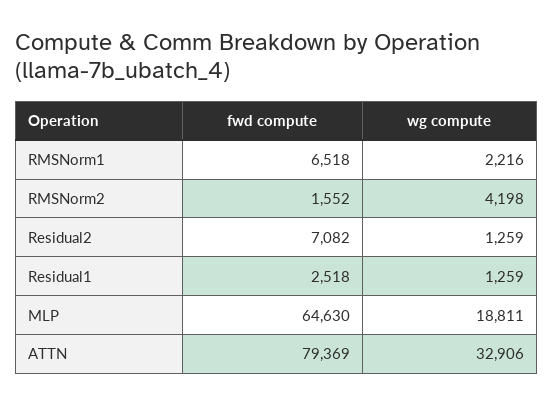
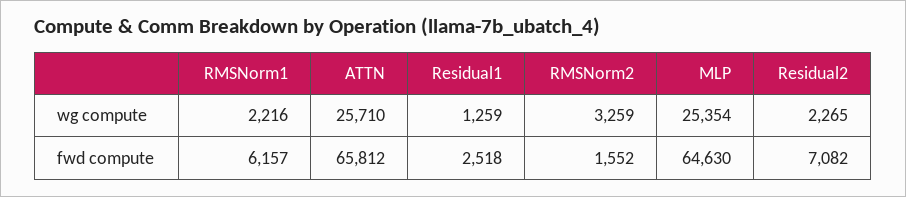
fwd compute, RMSNorm1: 6518 -> 6157
wg compute, RMSNorm2: 4198 -> 3259
wg compute, Residual2: 1259 -> 2265
wg compute, MLP: 18811 -> 25354
fwd compute, ATTN: 79369 -> 65812
wg compute, ATTN: 32906 -> 25710

